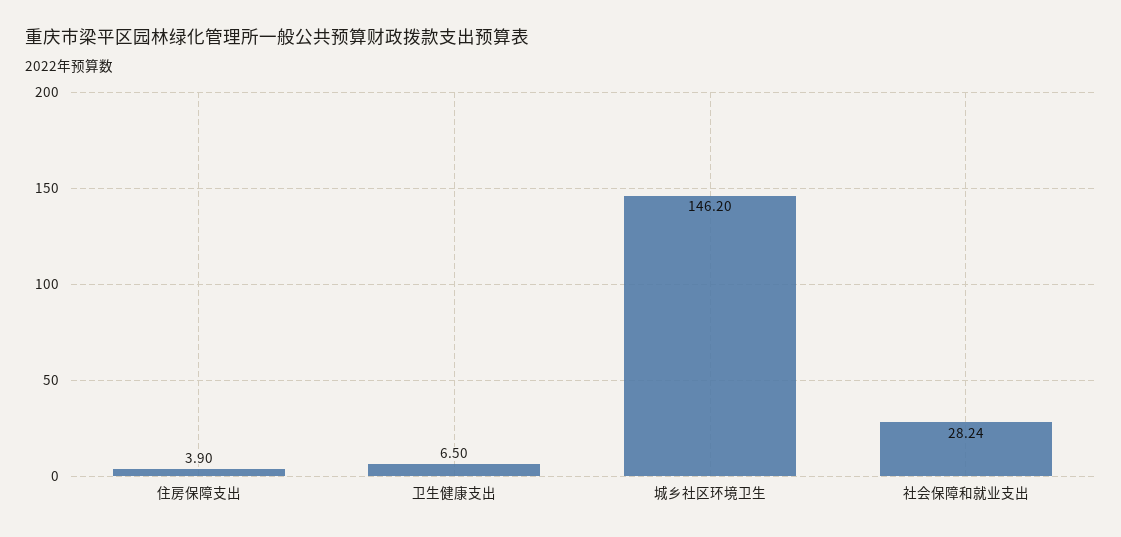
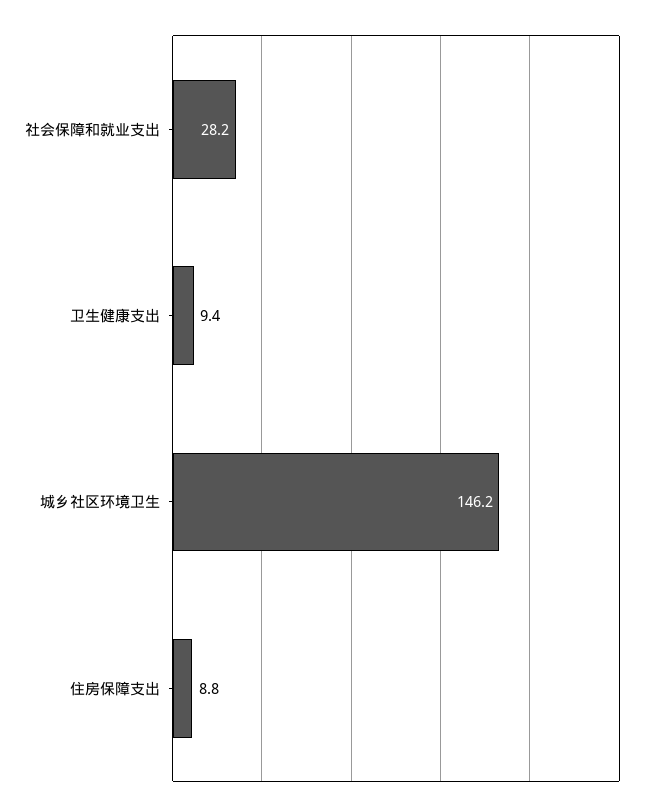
住房保障支出: 3.9 -> 8.8
卫生健康支出: 6.5 -> 9.4

